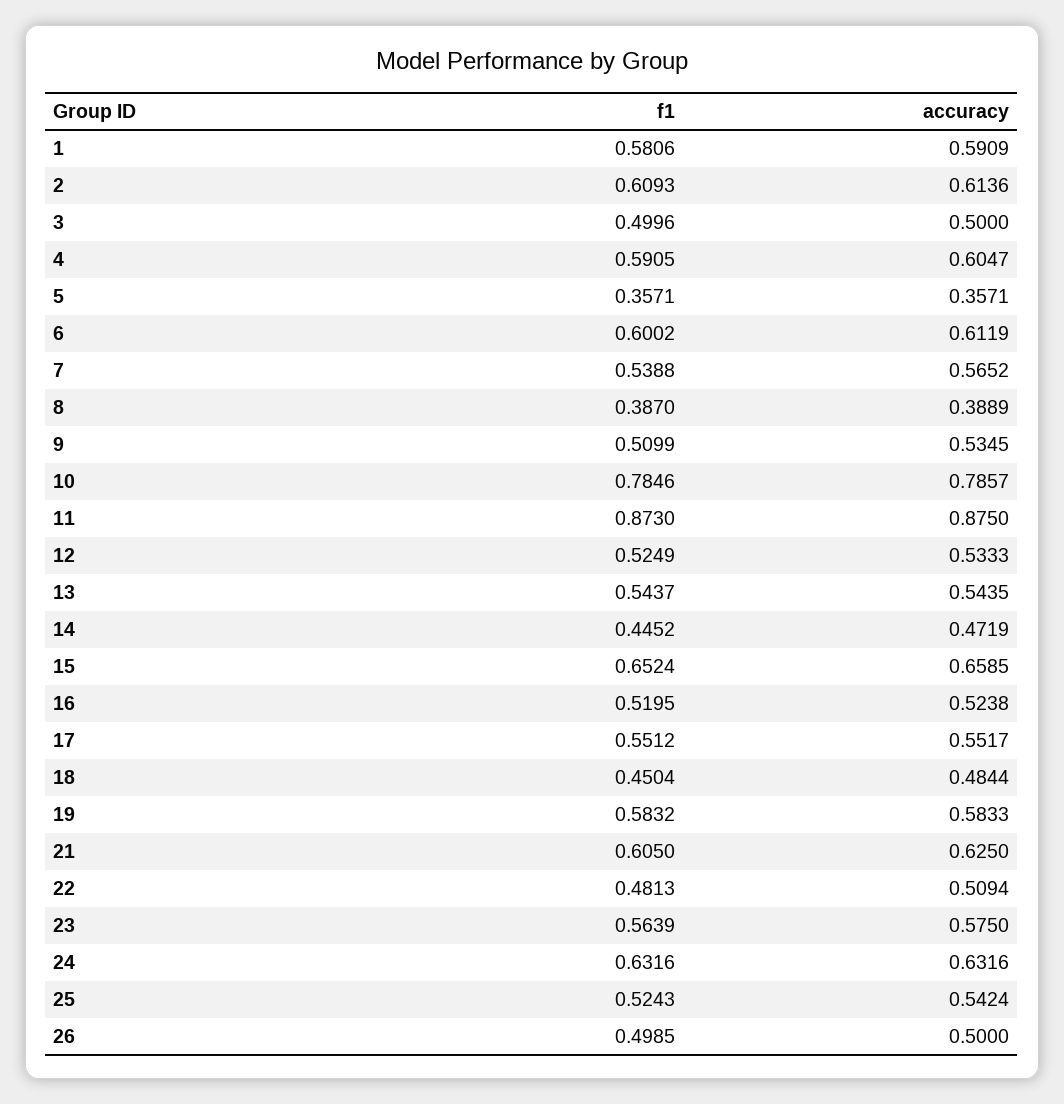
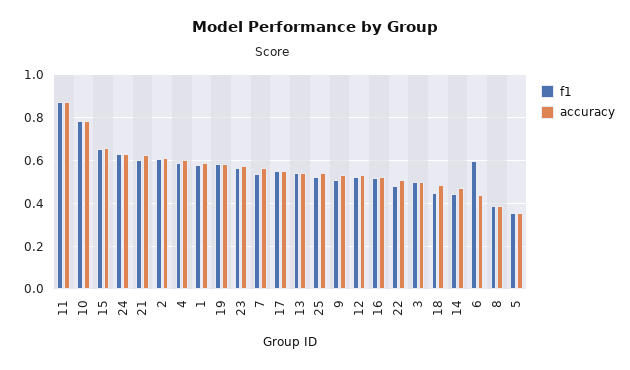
accuracy, 6: 0.6119 -> 0.45
f1, 26: 0.4985 -> none
accuracy, 26: 0.5 -> none

